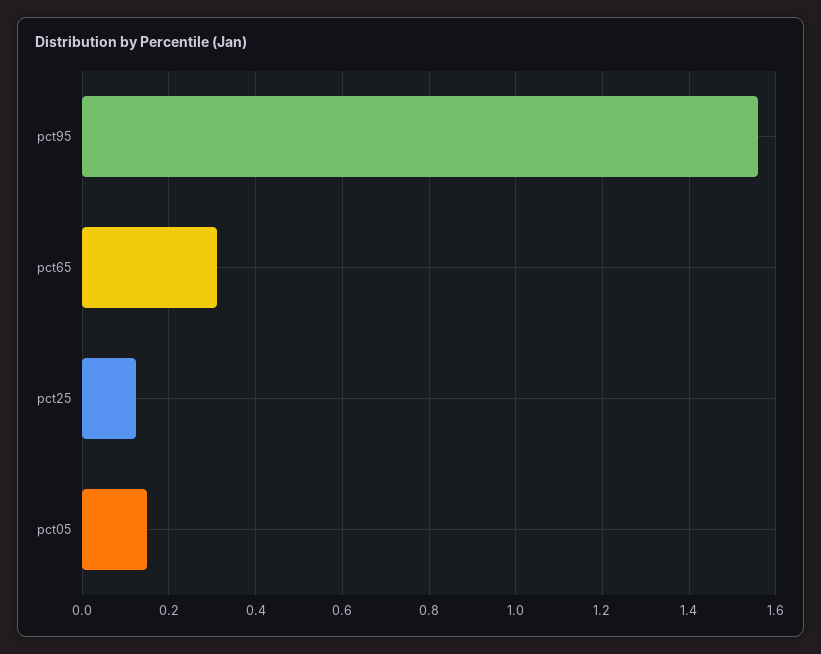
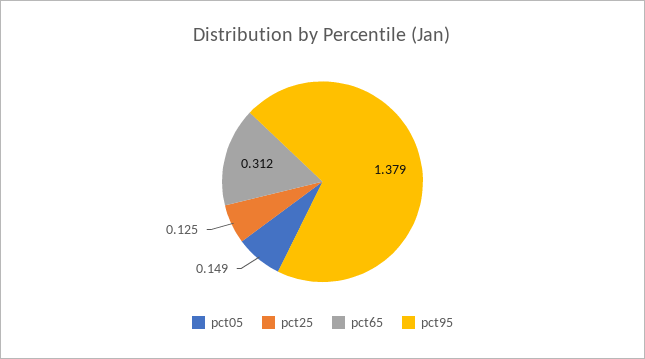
pct95: 1.56 -> 1.379

